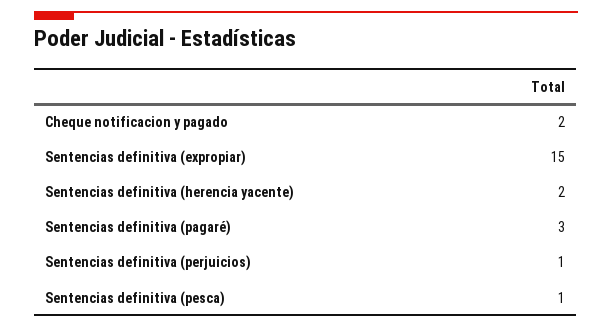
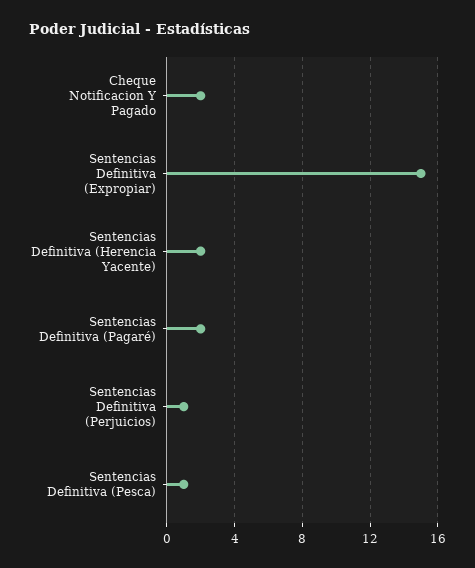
Sentencias definitiva (pagaré): 3 -> 2

